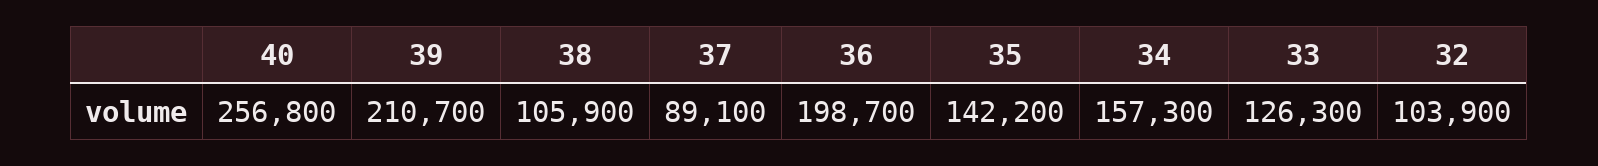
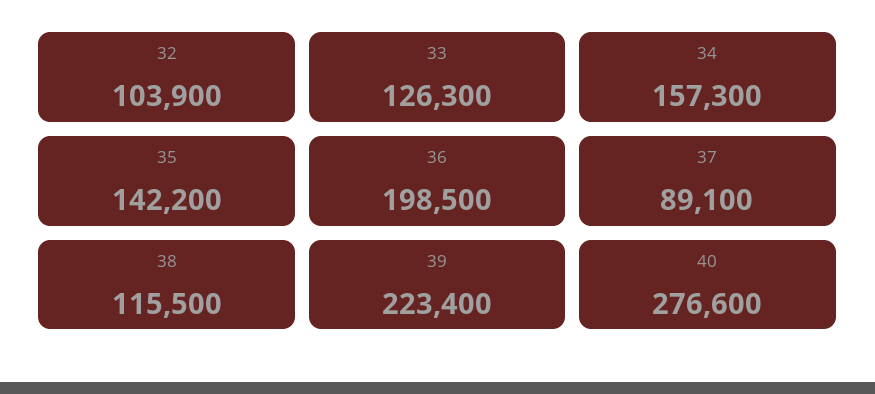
40: 256800 -> 276600
39: 210700 -> 223400
38: 105900 -> 115500
36: 198700 -> 198500

